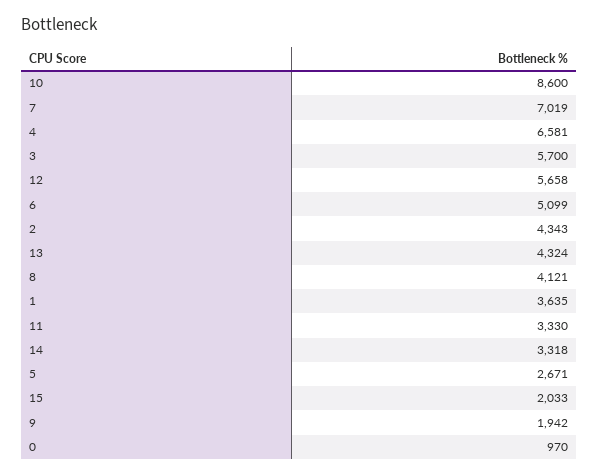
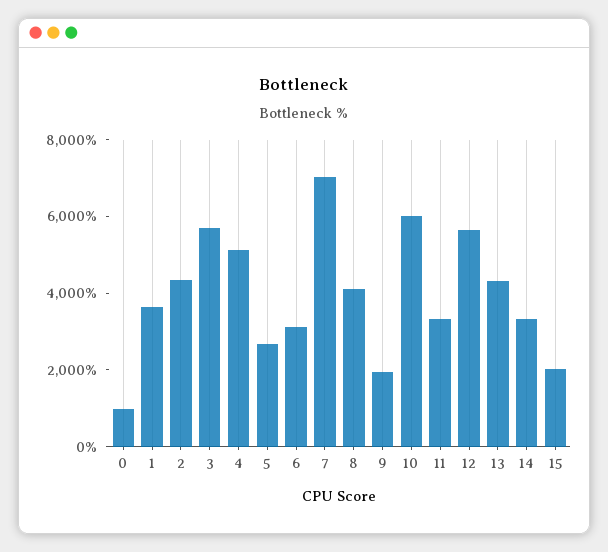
10: 8600 -> 6000
4: 6581 -> 5000
6: 5099 -> 3000

